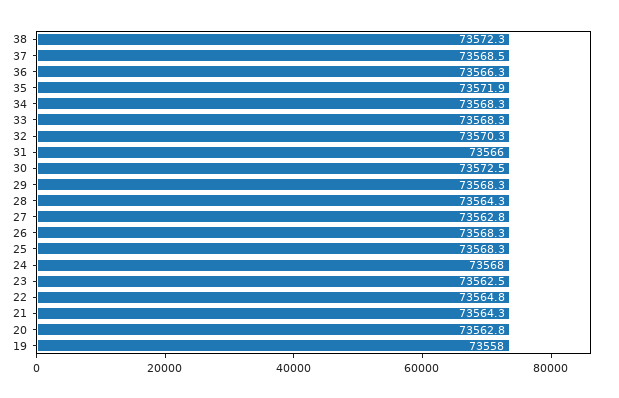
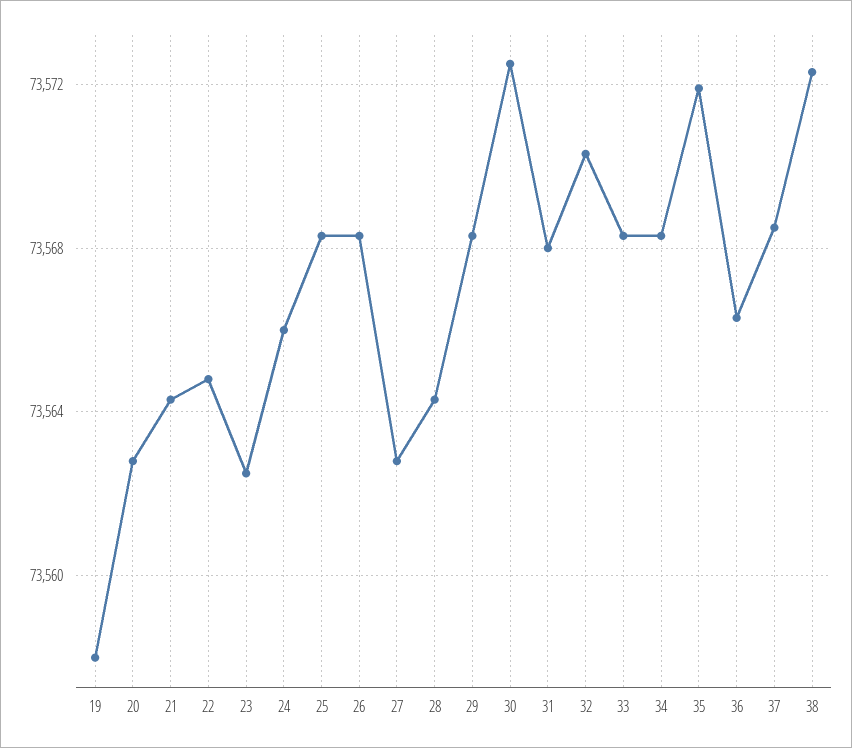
31: 73566 -> 73568
24: 73568 -> 73566

